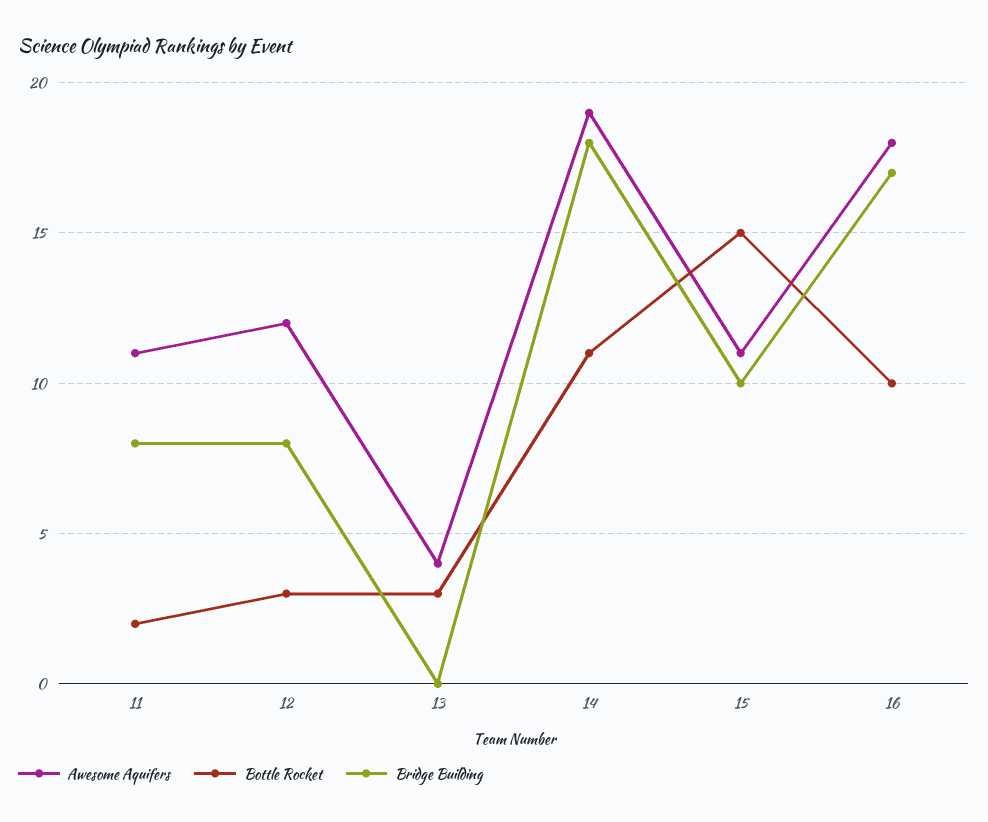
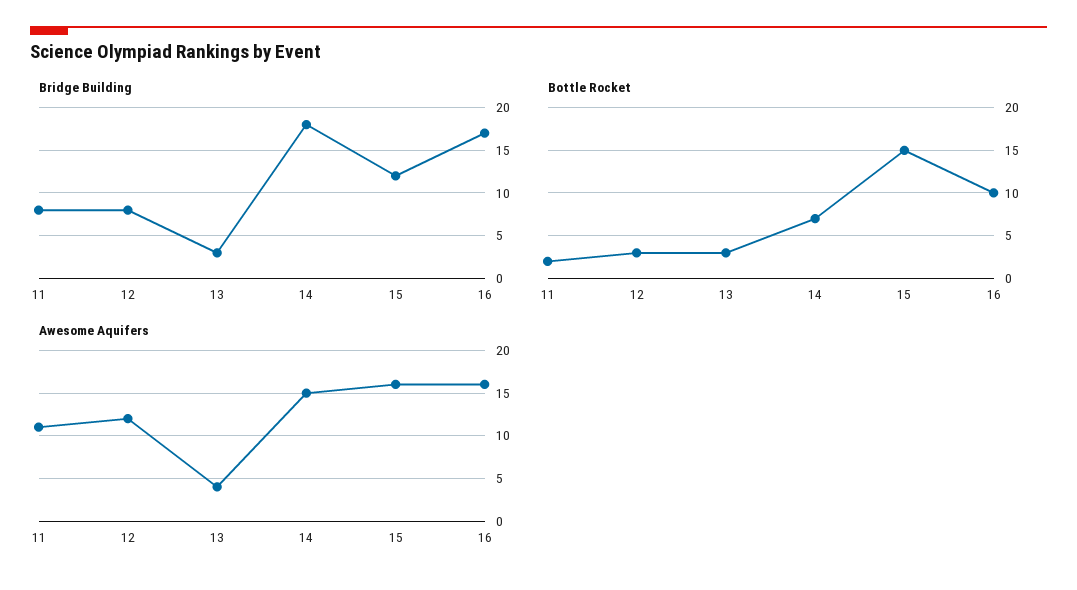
Bridge Building, 13: 0 -> 3
Awesome Aquifers, 14: 19 -> 15
Bottle Rocket, 14: 11 -> 7
Awesome Aquifers, 15: 11 -> 16
Bridge Building, 15: 10 -> 12
Awesome Aquifers, 16: 18 -> 16

